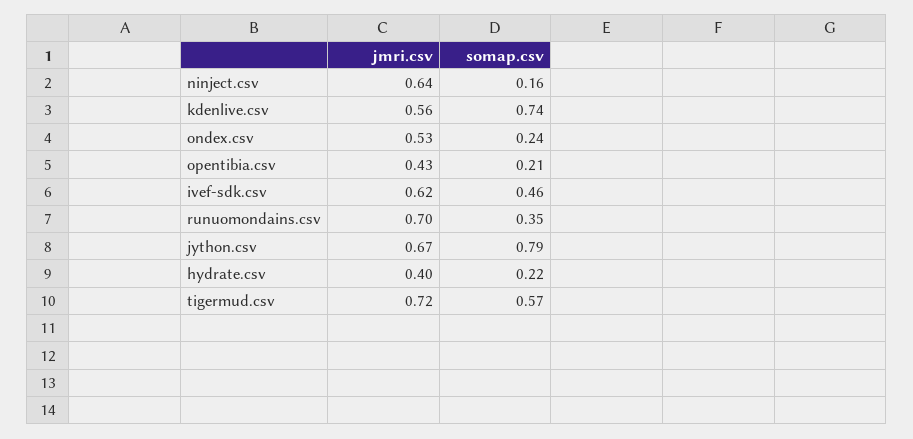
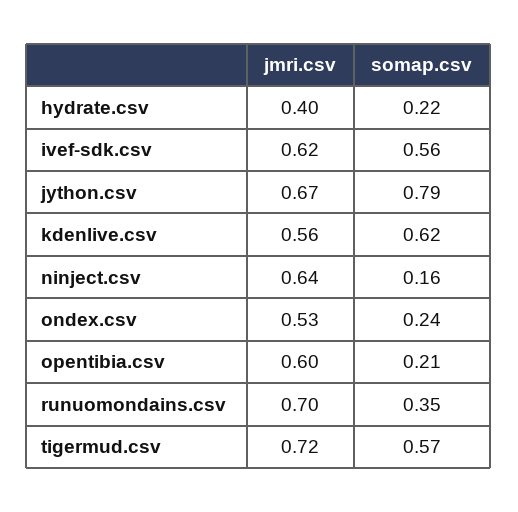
somap.csv, kdenlive.csv: 0.74 -> 0.62
jmri.csv, opentibia.csv: 0.43 -> 0.6
somap.csv, ivef-sdk.csv: 0.46 -> 0.56

